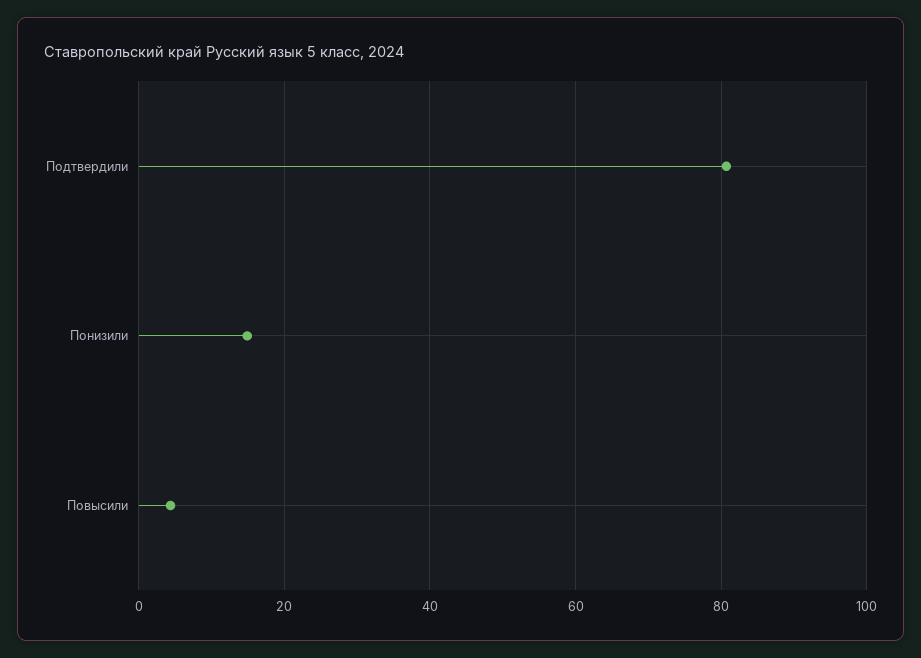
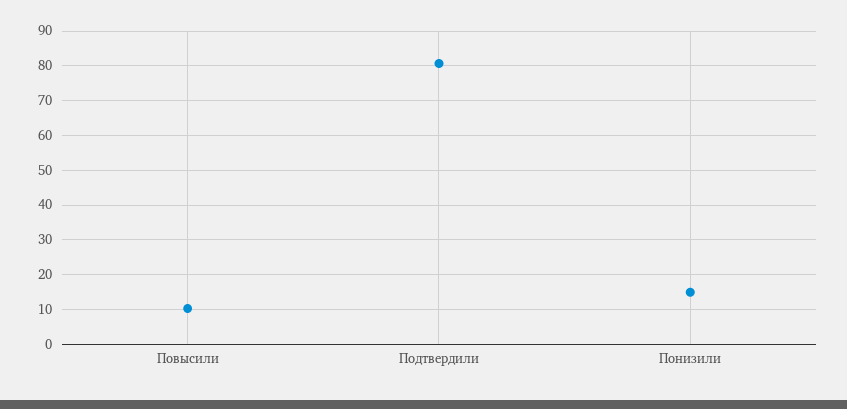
Повысили: 4 -> 10

